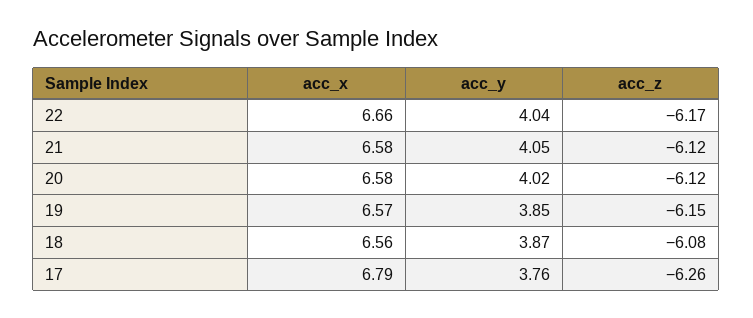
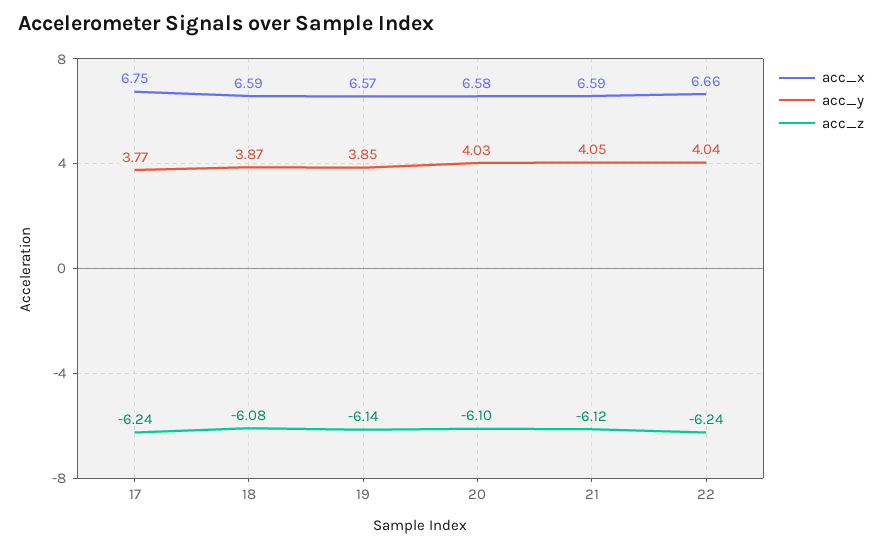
acc_z, 22: -6.17 -> -6.24
acc_x, 21: 6.58 -> 6.59
acc_y, 20: 4.02 -> 4.03
acc_z, 20: -6.12 -> -6.1
acc_z, 19: -6.15 -> -6.14
acc_x, 18: 6.56 -> 6.59
acc_x, 17: 6.79 -> 6.75
acc_y, 17: 3.76 -> 3.77
acc_z, 17: -6.26 -> -6.24

